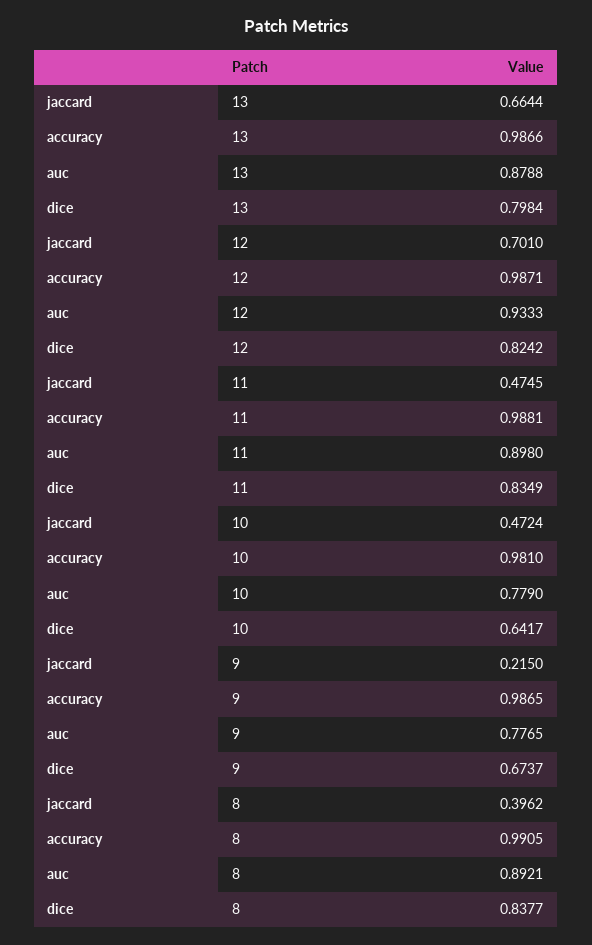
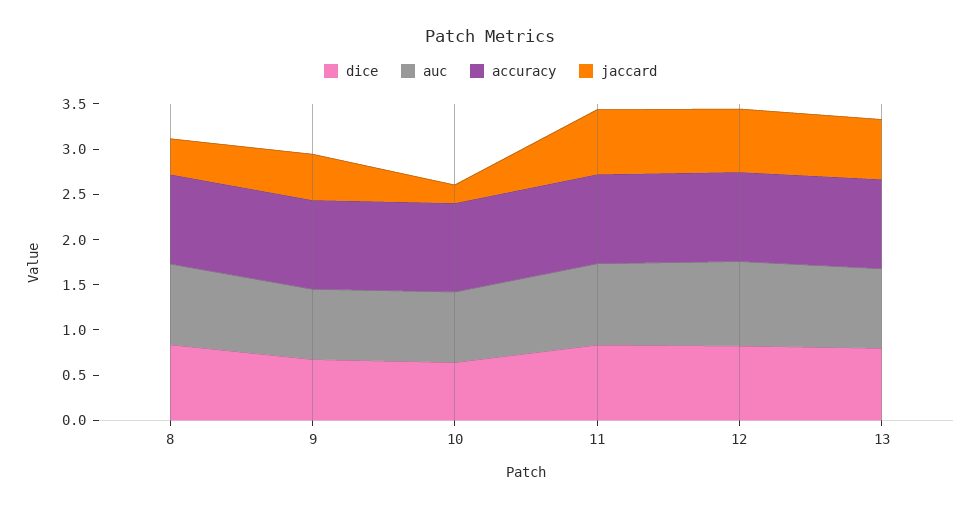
jaccard, 11: 0.4745 -> 0.7
jaccard, 10: 0.4724 -> 0.2
jaccard, 9: 0.215 -> 0.5

